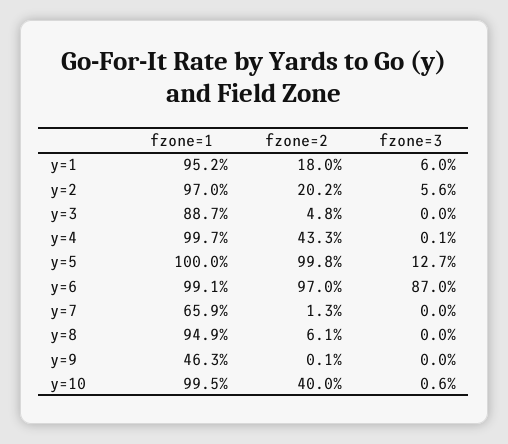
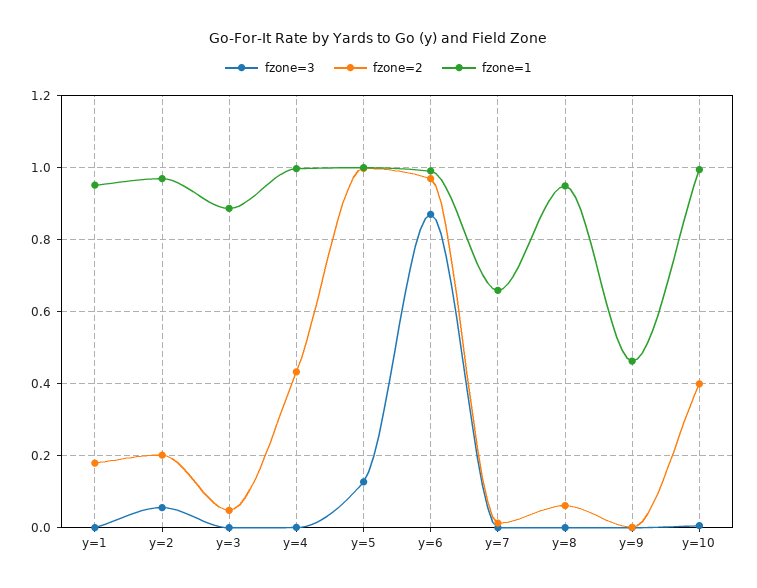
fzone=3, y=1: 0.06 -> 0

